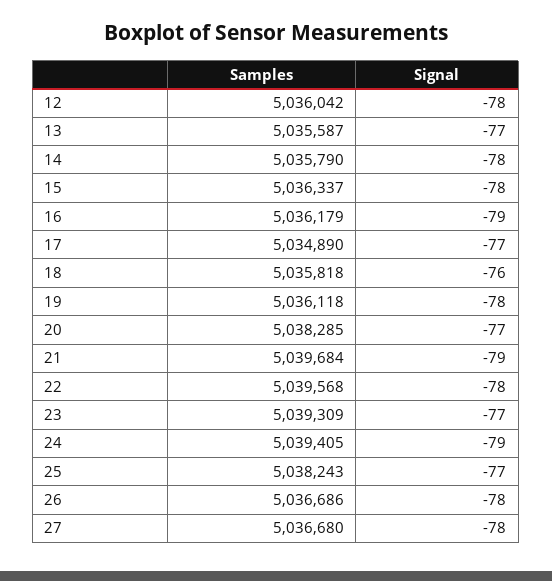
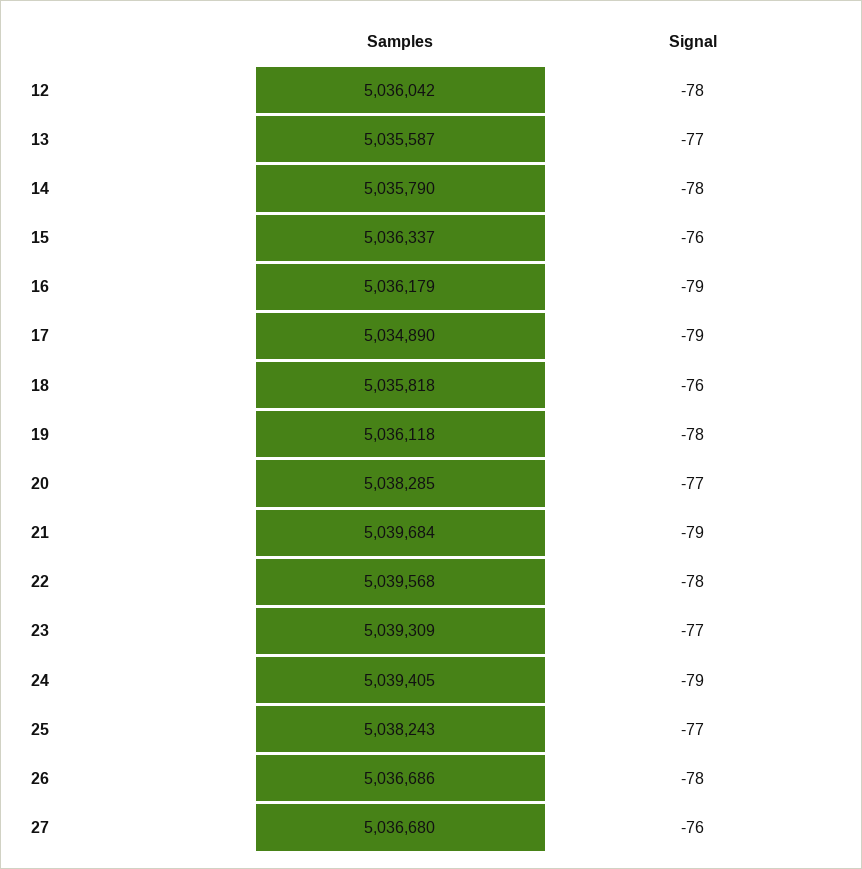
Signal, 15: -78 -> -76
Signal, 17: -77 -> -79
Signal, 27: -78 -> -76

